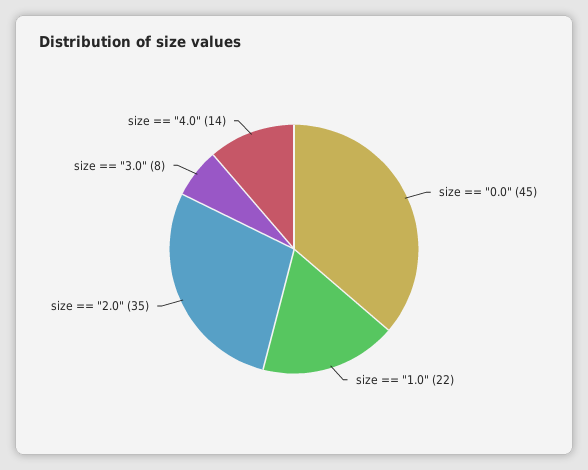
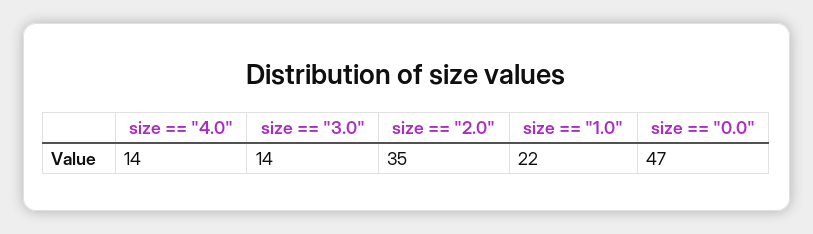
size == "0.0": 45 -> 47
size == "3.0": 8 -> 14

